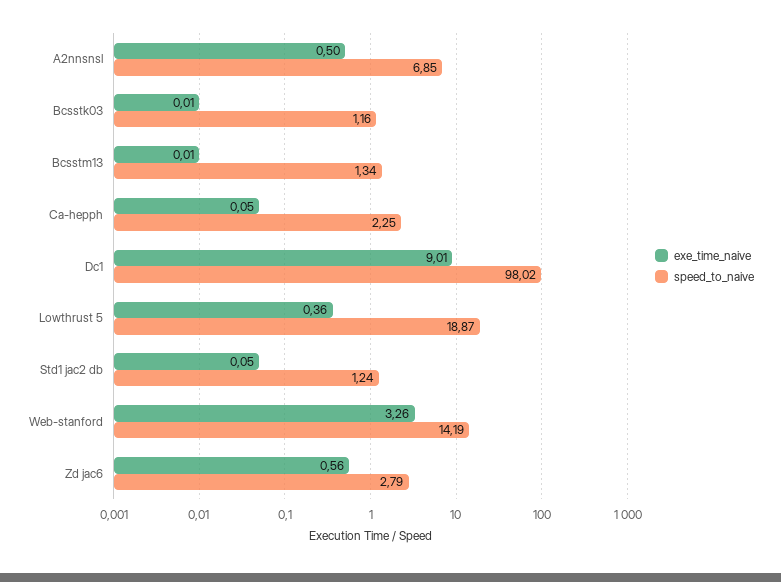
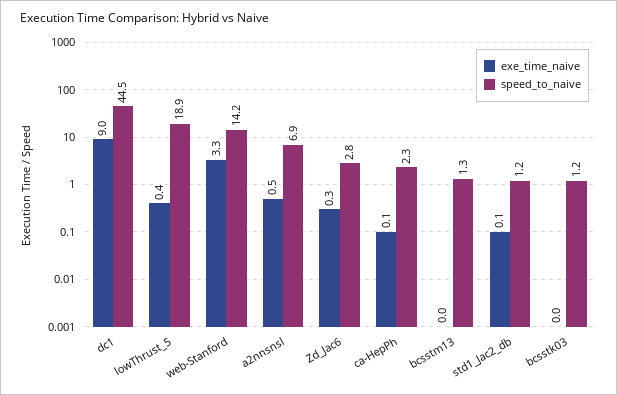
speed_to_naive, Dc1: 98.02 -> 44.5
exe_time_naive, Zd jac6: 0.56 -> 0.3

